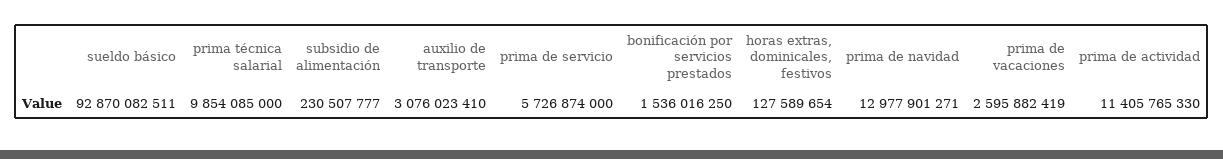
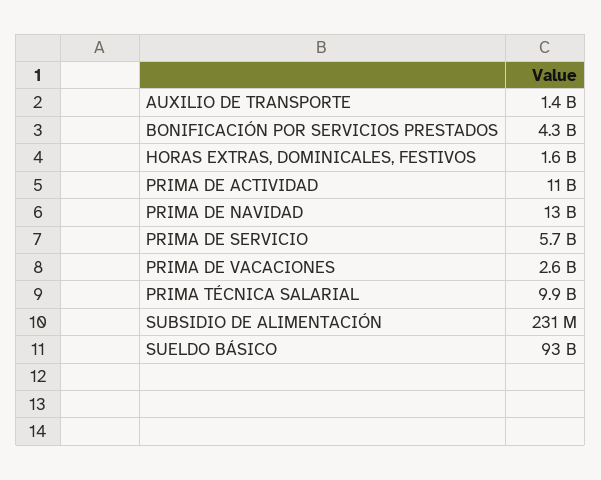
auxilio de transporte: 3076023410 -> 1400000000
bonificación por servicios prestados: 1536016250 -> 4300000000
horas extras, dominicales, festivos: 127589654 -> 1600000000

